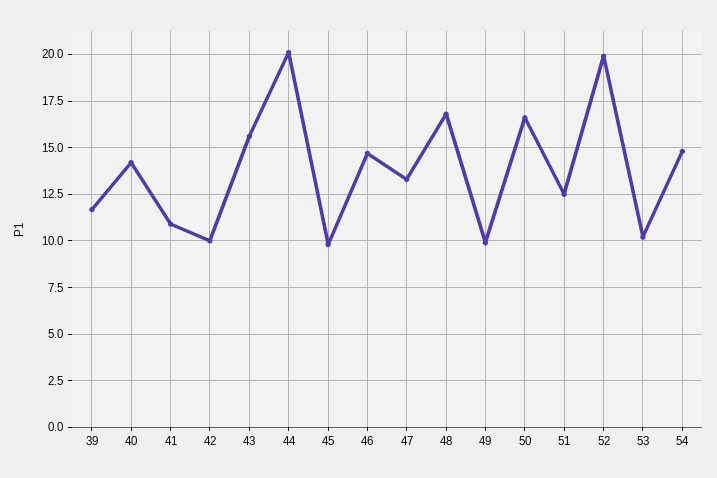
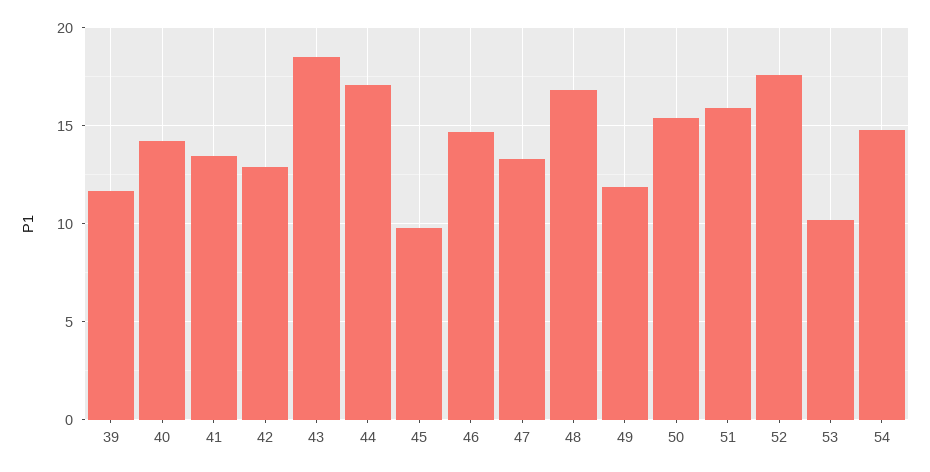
41: 11 -> 13.5
42: 10 -> 13
43: 15.5 -> 18.5
44: 20 -> 17
49: 10 -> 12
50: 16.5 -> 15.5
51: 12.5 -> 16
52: 20 -> 17.5

